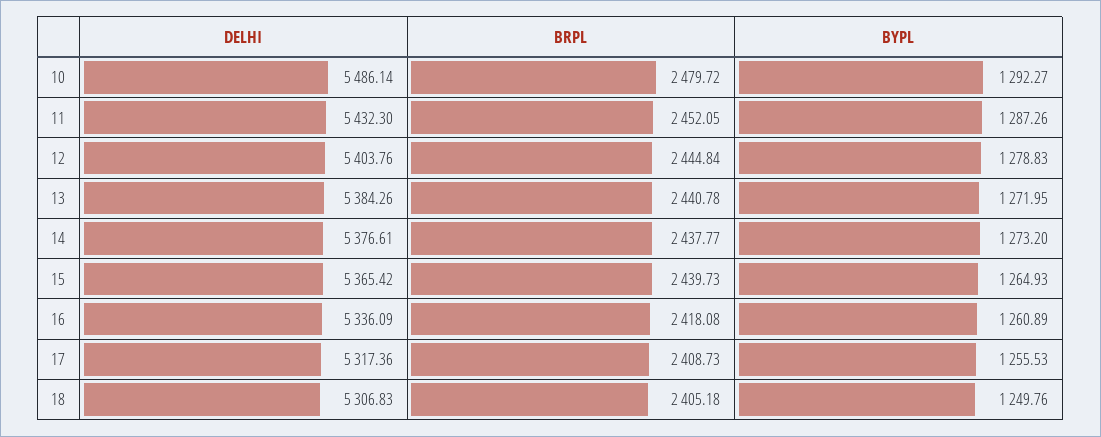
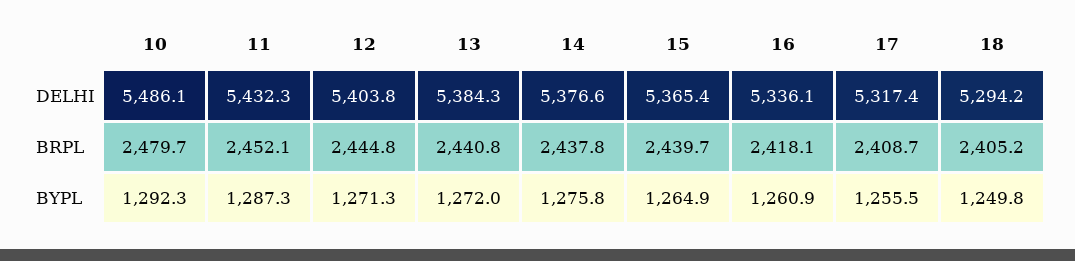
BYPL, 12: 1278.83 -> 1271.3
BYPL, 14: 1273.2 -> 1275.8
DELHI, 18: 5306.83 -> 5294.2

